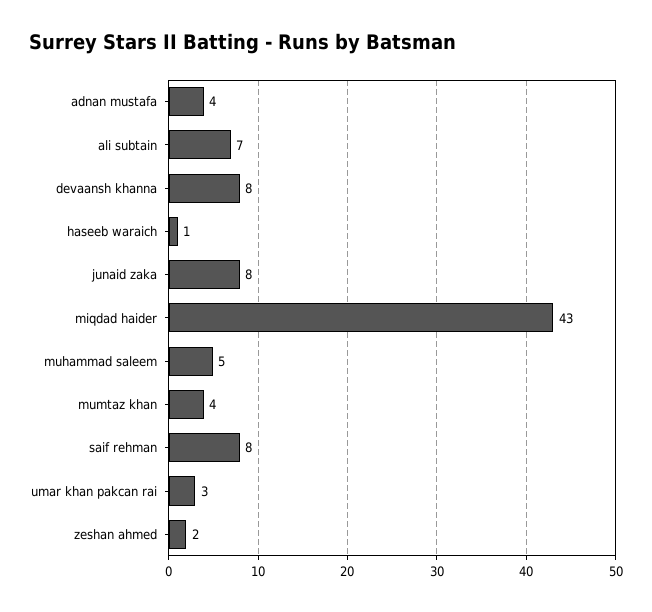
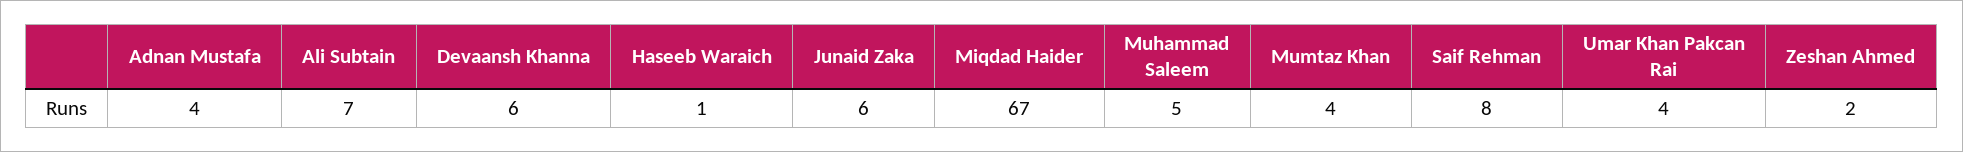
devaansh khanna: 8 -> 6
junaid zaka: 8 -> 6
miqdad haider: 43 -> 67
umar khan pakcan rai: 3 -> 4

